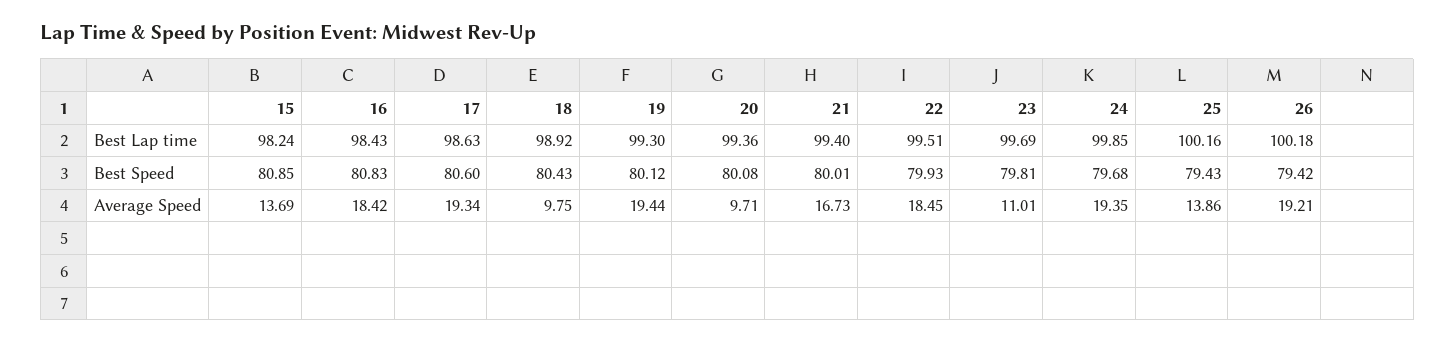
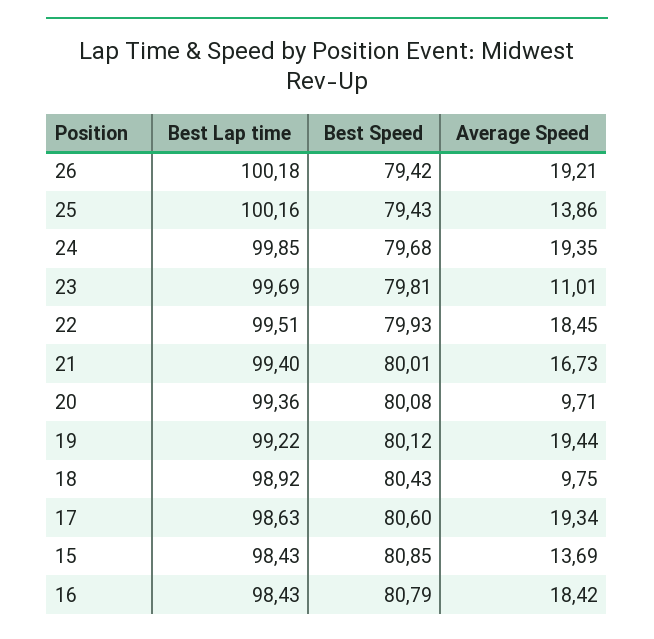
15, Best Lap time: 98.24 -> 98.43
19, Best Lap time: 99.3 -> 99.22
16, Best Speed: 80.83 -> 80.79

